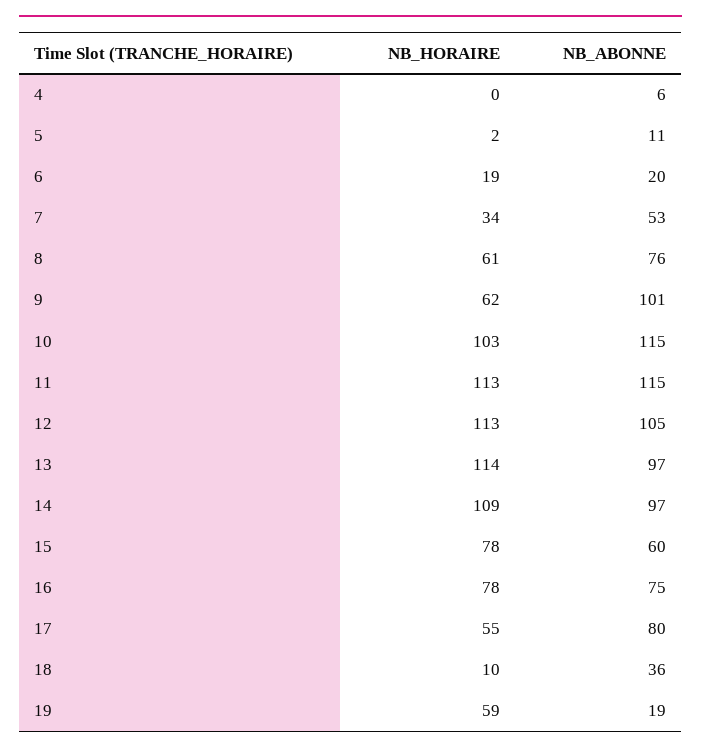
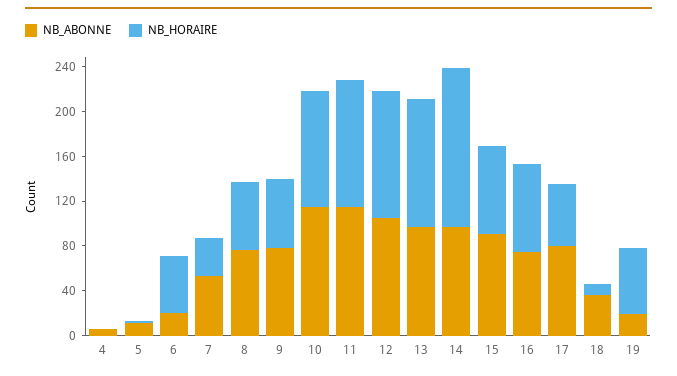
NB_HORAIRE, 6: 19 -> 50
NB_ABONNE, 9: 101 -> 80
NB_HORAIRE, 14: 109 -> 140
NB_ABONNE, 15: 60 -> 90

